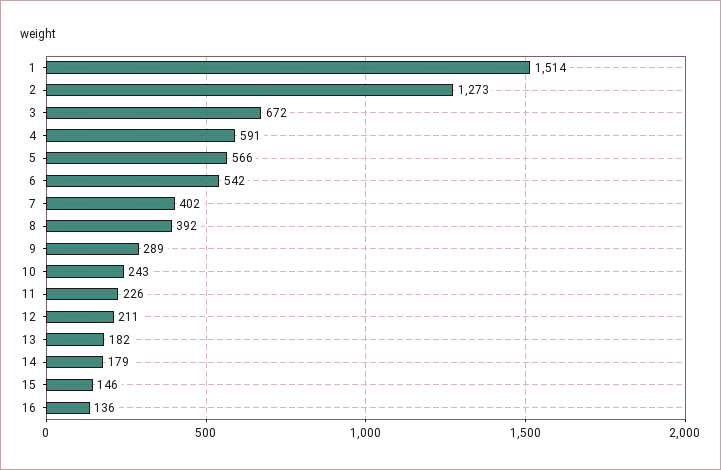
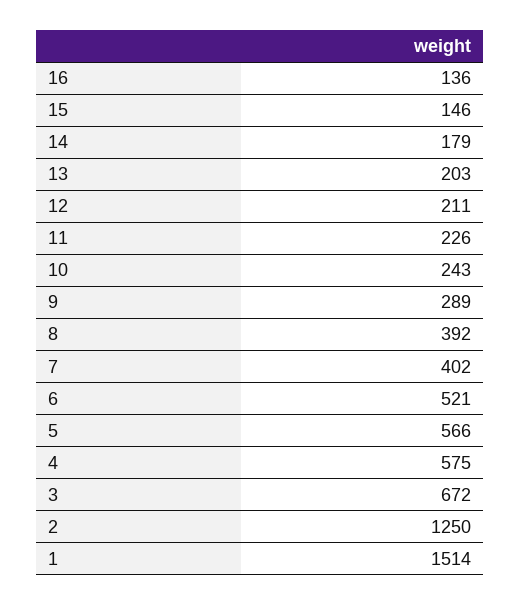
2: 1273 -> 1250
4: 591 -> 575
6: 542 -> 521
13: 182 -> 203

